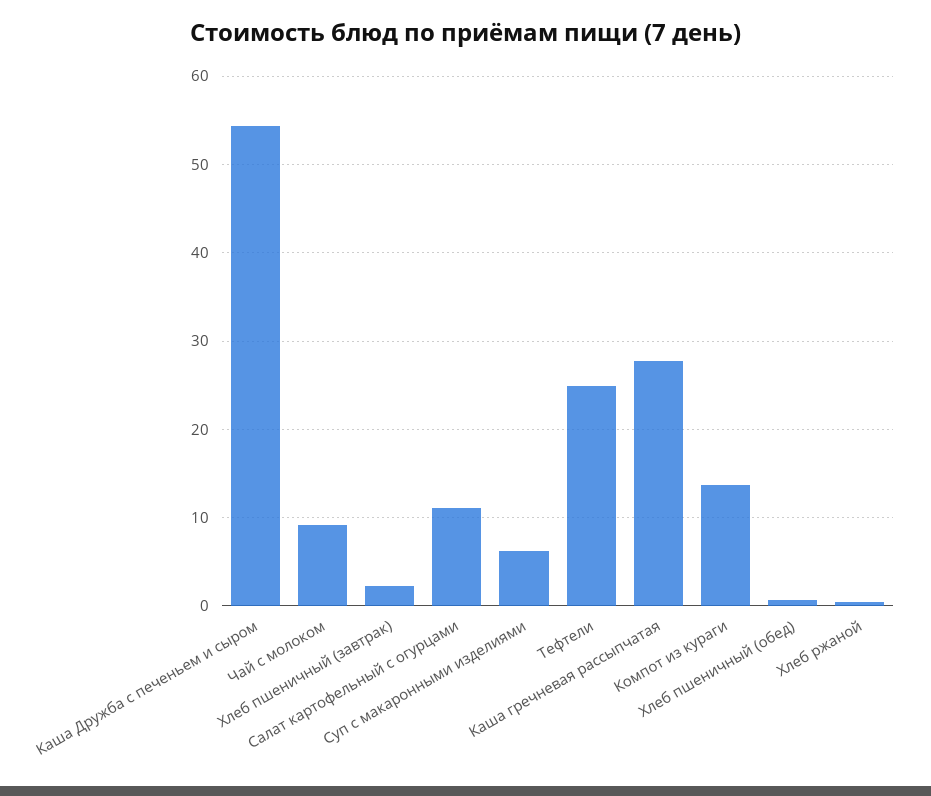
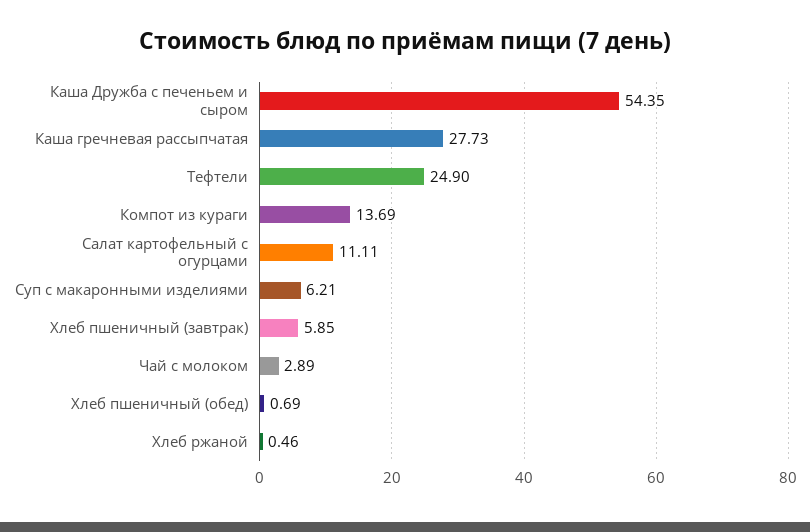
Чай с молоком: 9 -> 2.89
Хлеб пшеничный (завтрак): 2 -> 5.85

